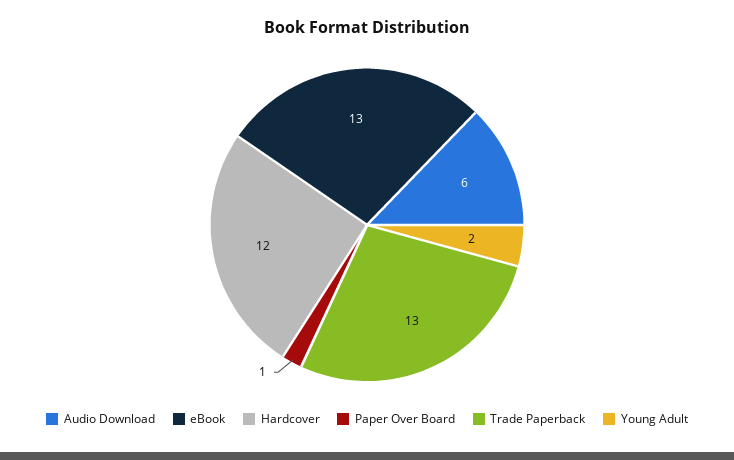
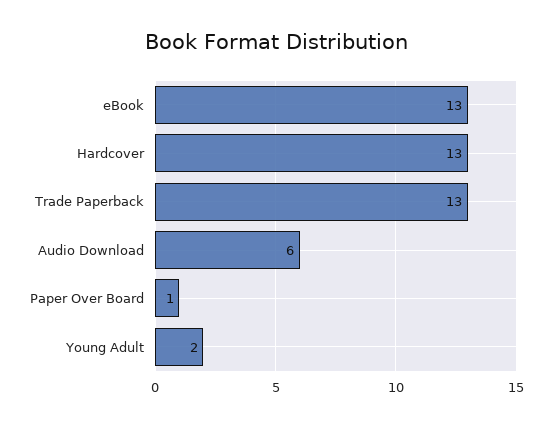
Hardcover: 12 -> 13

